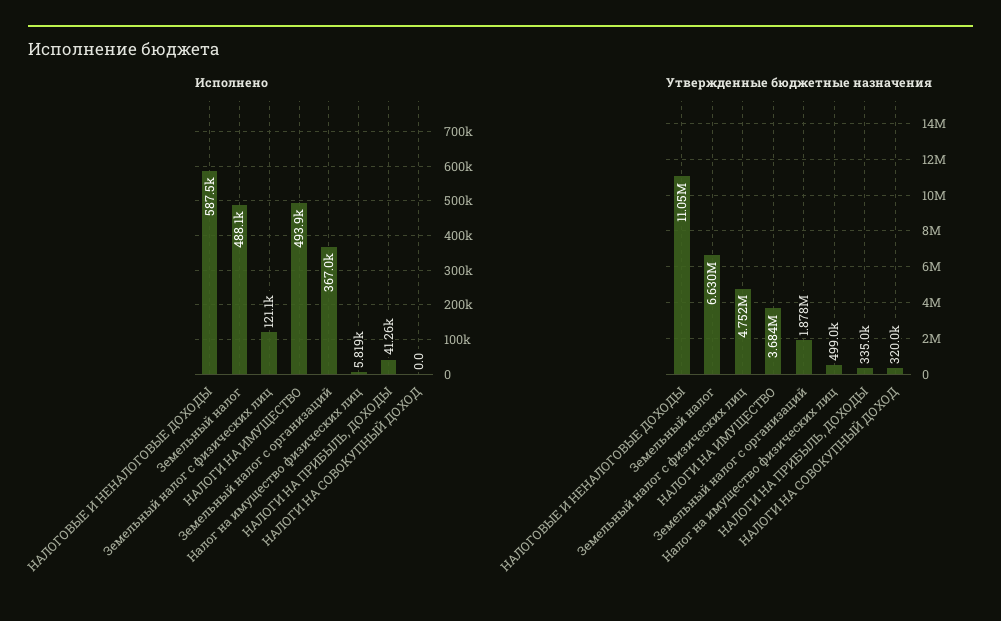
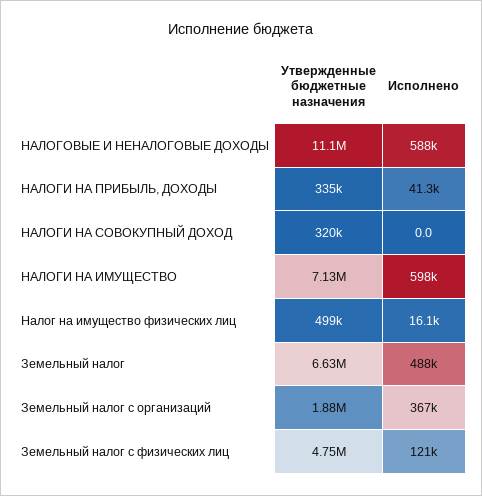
Исполнено, НАЛОГИ НА ИМУЩЕСТВО: 493900 -> 598000
Исполнено, Налог на имущество физических лиц: 5819 -> 16100
Утвержденные бюджетные назначения, НАЛОГИ НА ИМУЩЕСТВО: 3684000 -> 7130000

